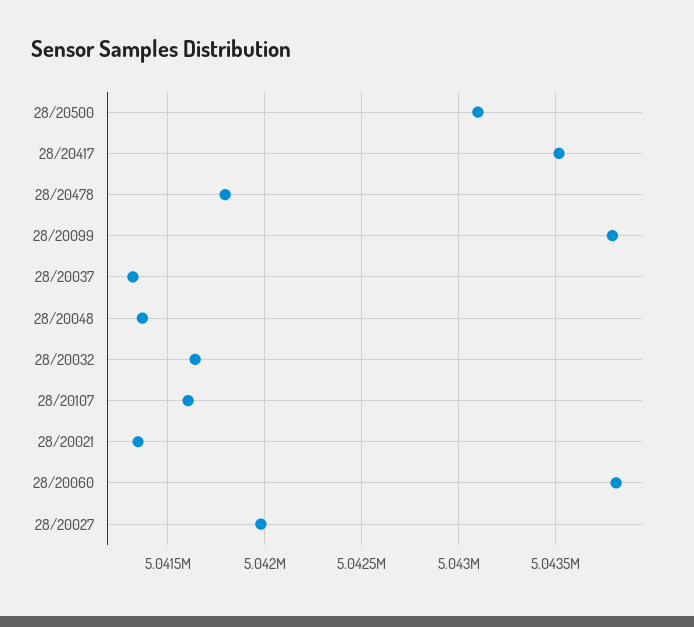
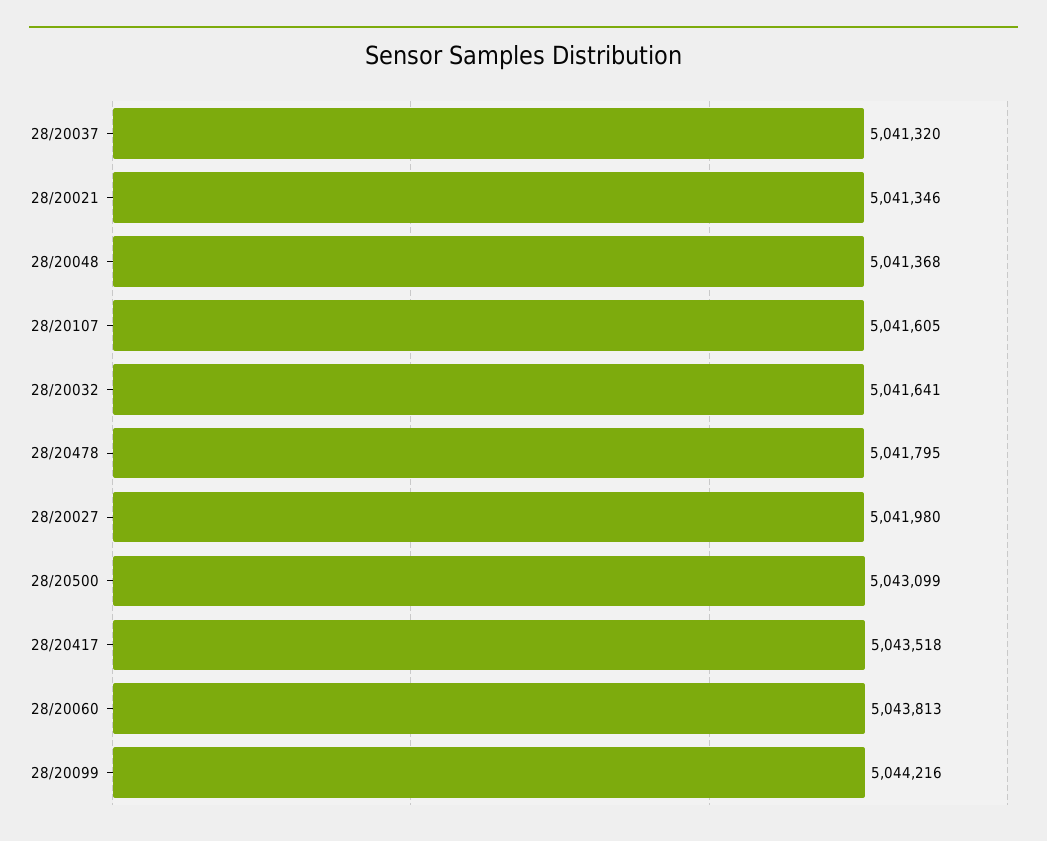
28/20099: 5043800 -> 5044216

